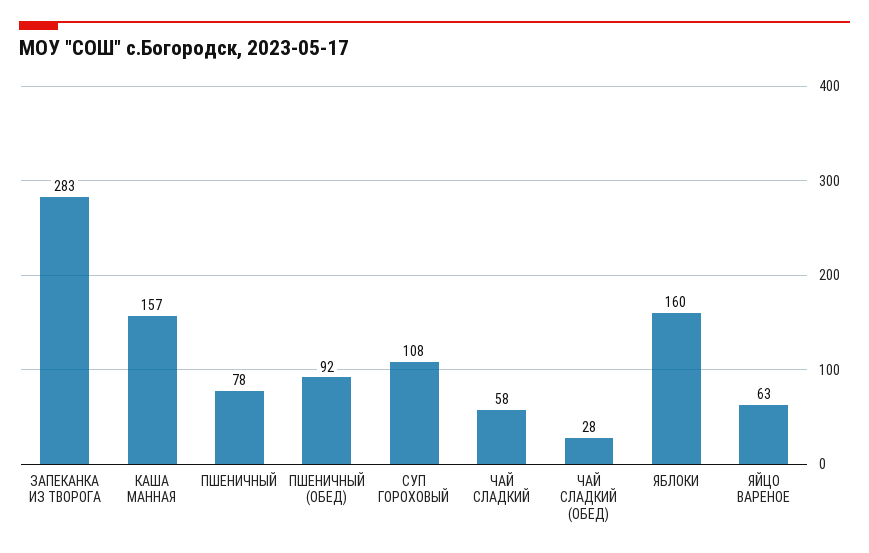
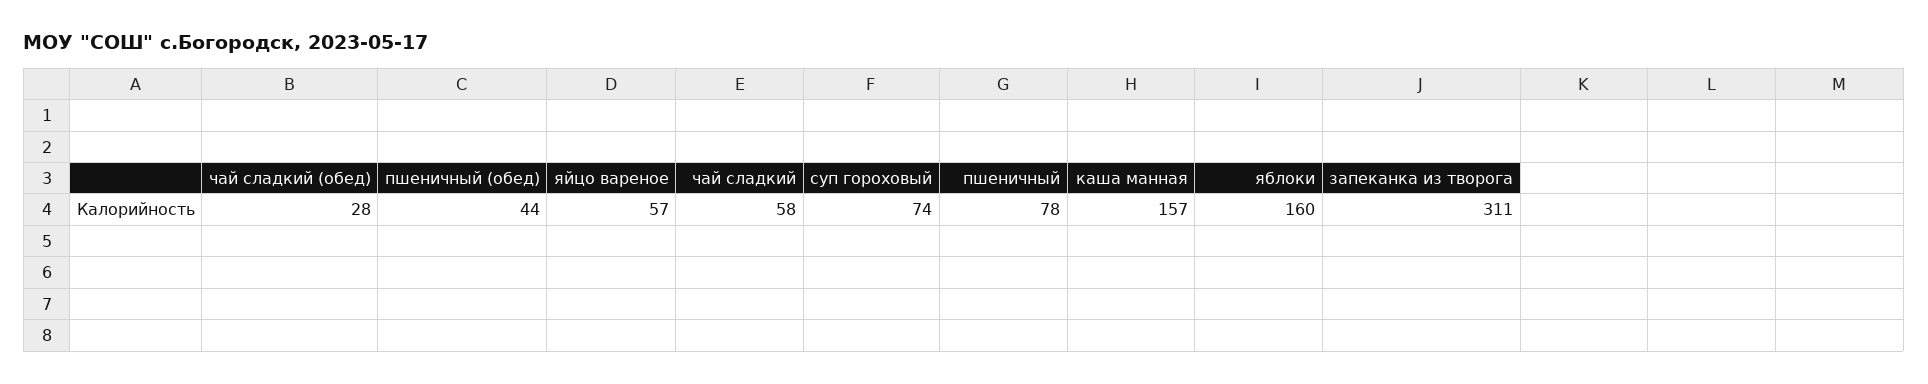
ЗАПЕКАНКА ИЗ ТВОРОГА: 283 -> 311
ПШЕНИЧНЫЙ (ОБЕД): 92 -> 44
СУП ГОРОХОВЫЙ: 108 -> 74
ЯЙЦО ВАРЕНОЕ: 63 -> 57

